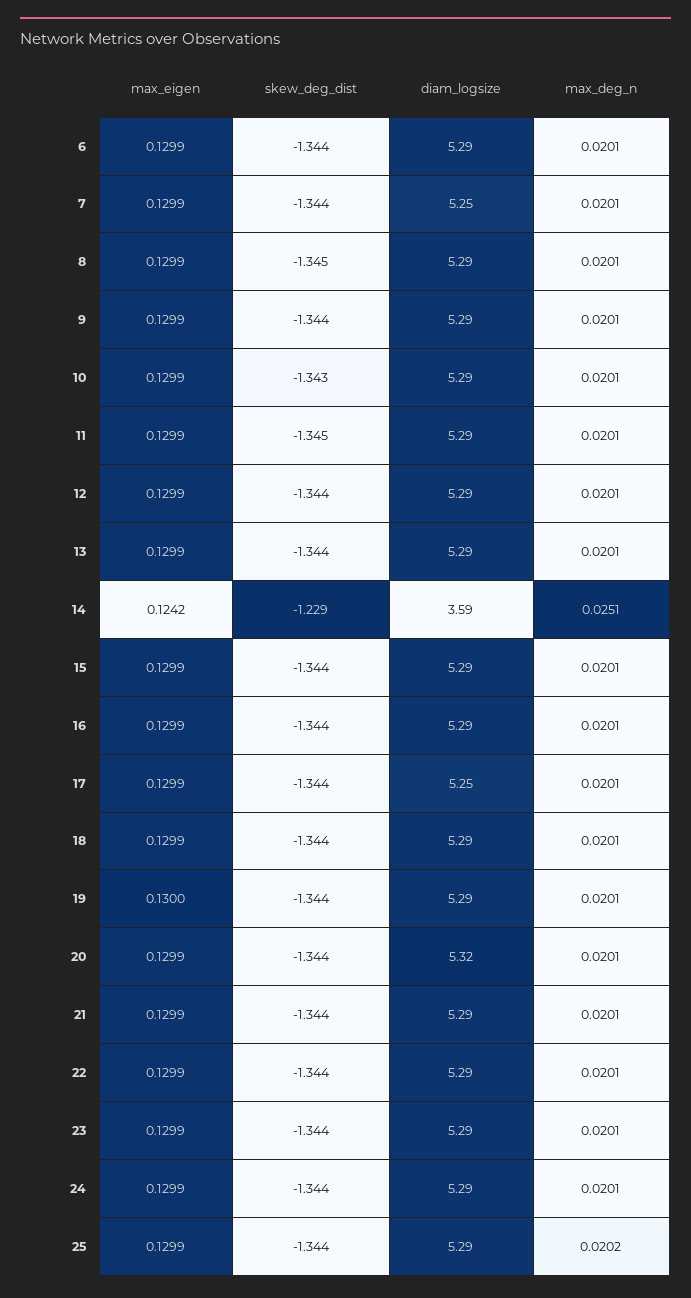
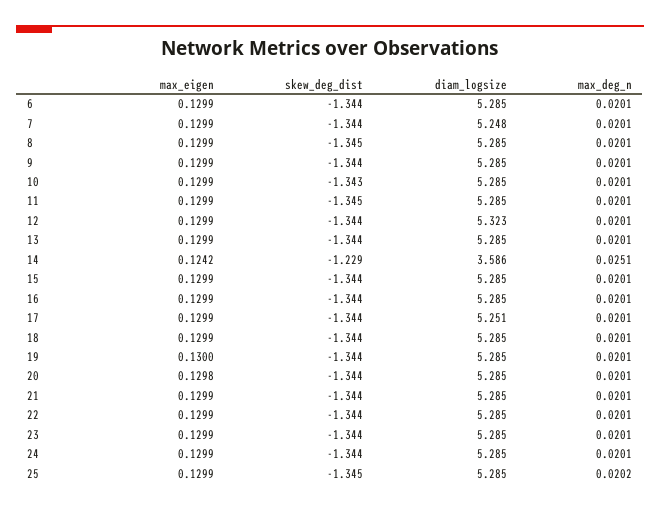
diam_logsize, 12: 5.29 -> 5.323
max_eigen, 20: 0.1299 -> 0.1298
diam_logsize, 20: 5.32 -> 5.285
skew_deg_dist, 25: -1.344 -> -1.345

